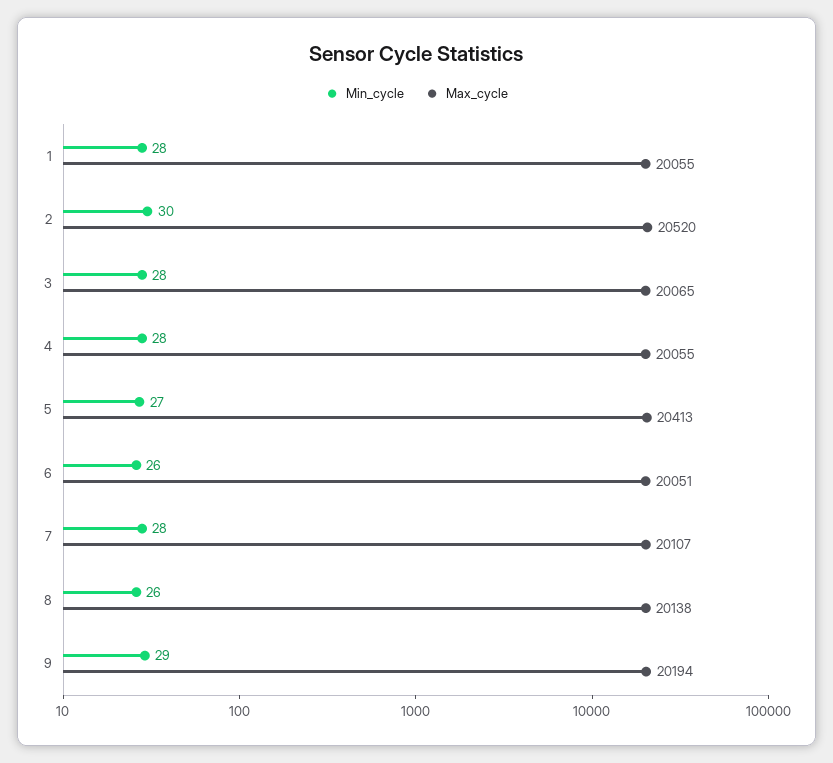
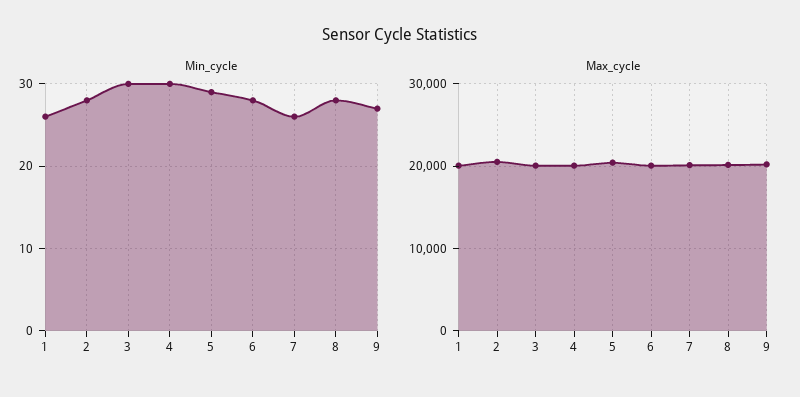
Min_cycle, 1: 28 -> 26
Min_cycle, 2: 30 -> 28
Min_cycle, 3: 28 -> 30
Min_cycle, 4: 28 -> 30
Min_cycle, 5: 27 -> 29
Min_cycle, 6: 26 -> 28
Min_cycle, 7: 28 -> 26
Min_cycle, 8: 26 -> 28
Min_cycle, 9: 29 -> 27

